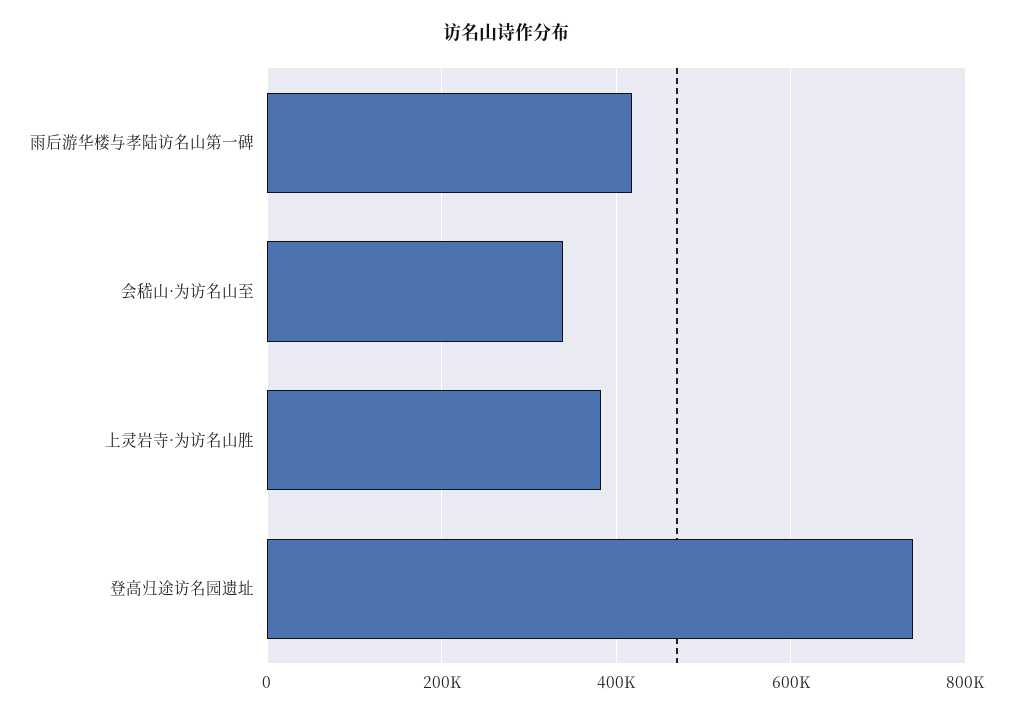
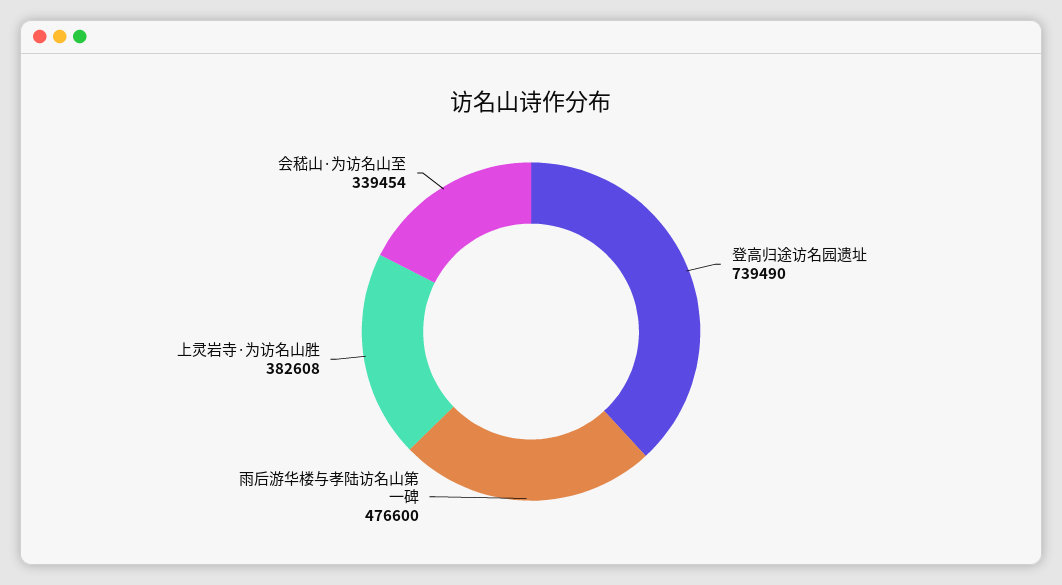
雨后游华楼与孝陆访名山第一碑: 420000 -> 476600

